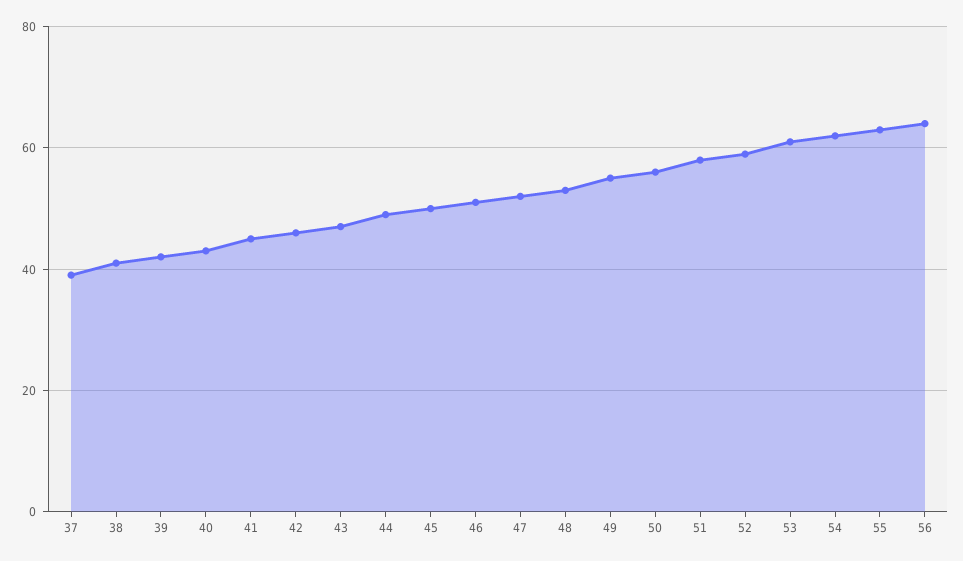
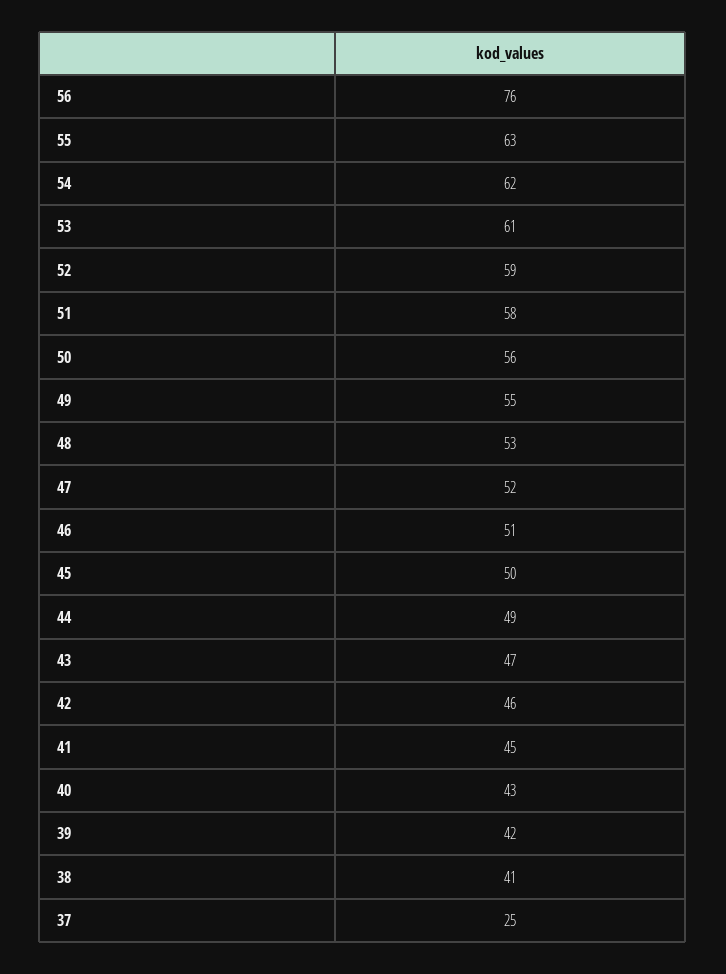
37: 40 -> 25
56: 65 -> 76

